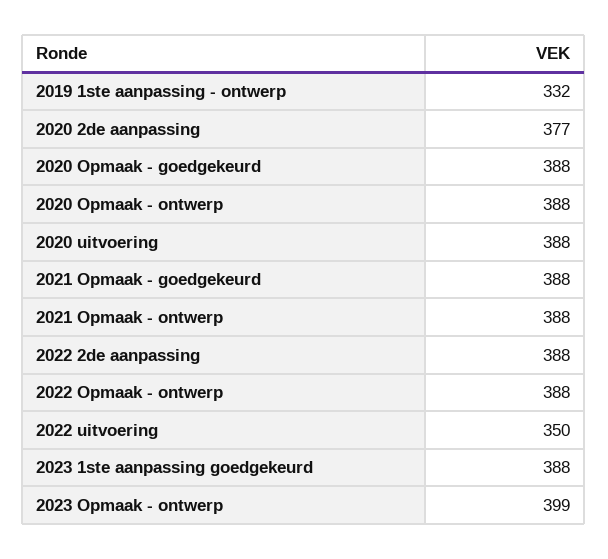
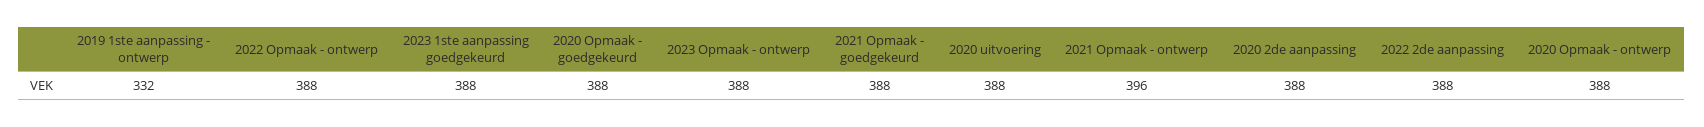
2020 2de aanpassing: 377 -> 388
2021 Opmaak - ontwerp: 388 -> 396
2022 uitvoering: 350 -> none
2023 Opmaak - ontwerp: 399 -> 388

